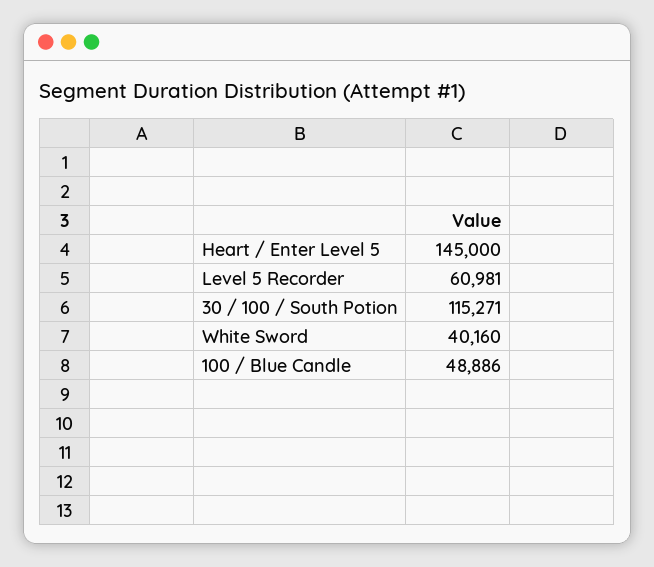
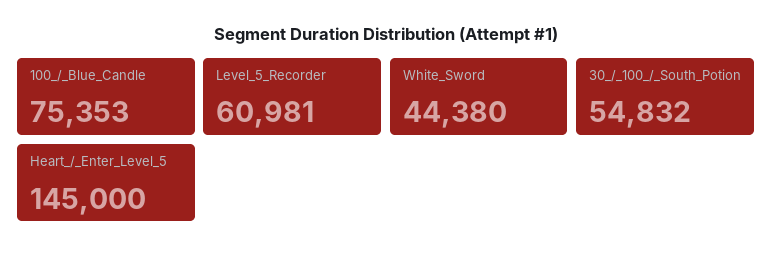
30 / 100 / South Potion: 115271 -> 54832
White Sword: 40160 -> 44380
100 / Blue Candle: 48886 -> 75353

